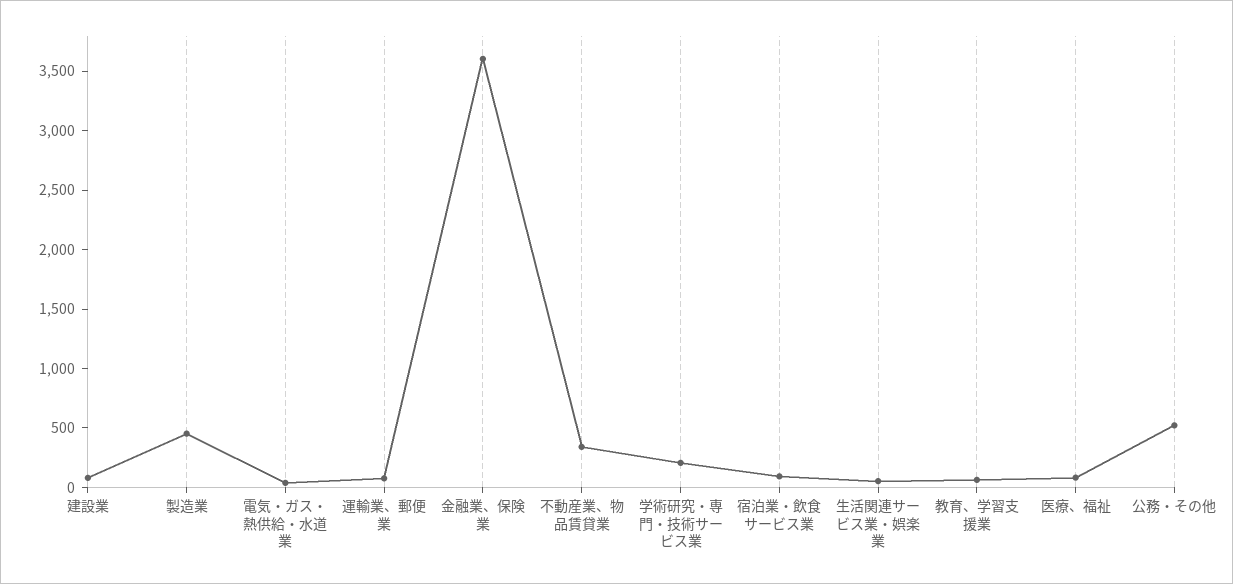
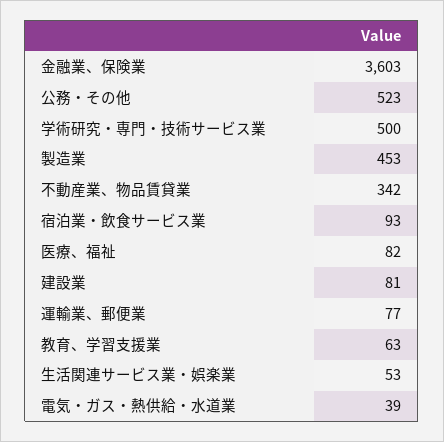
学術研究・専門・技術サービス業: 200 -> 500

